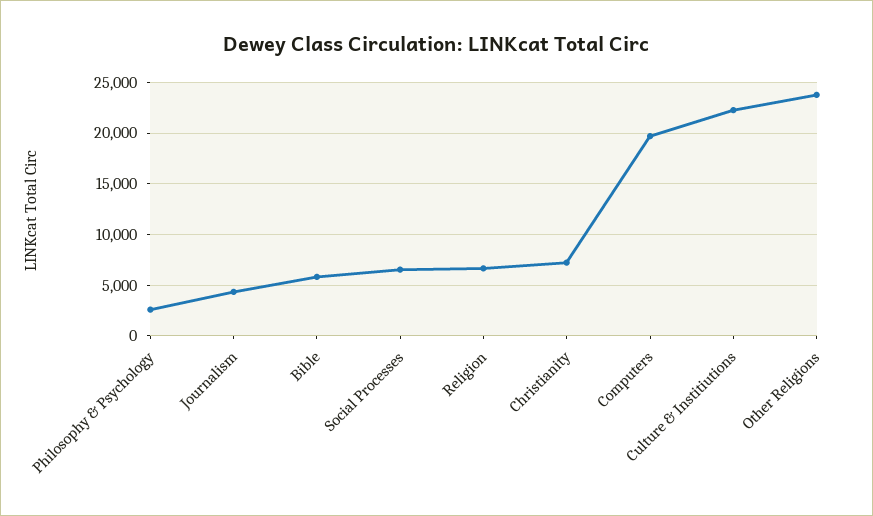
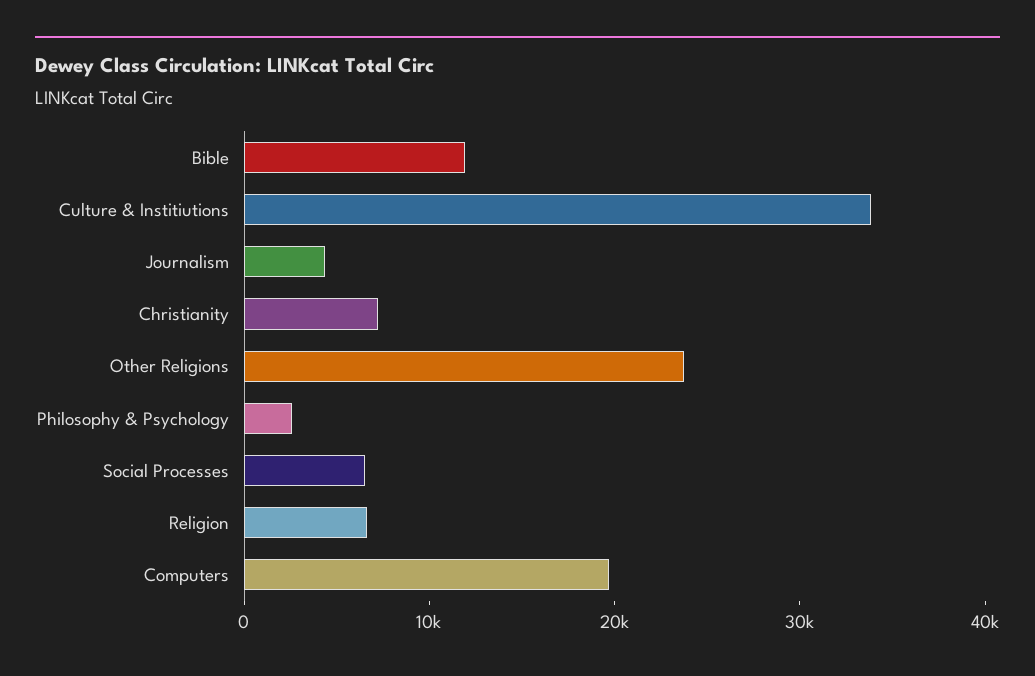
Bible: 6000 -> 12000
Culture & Institiutions: 22000 -> 34000

